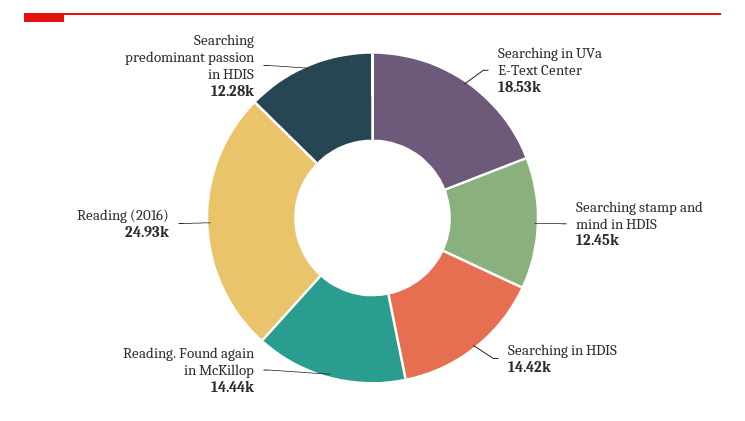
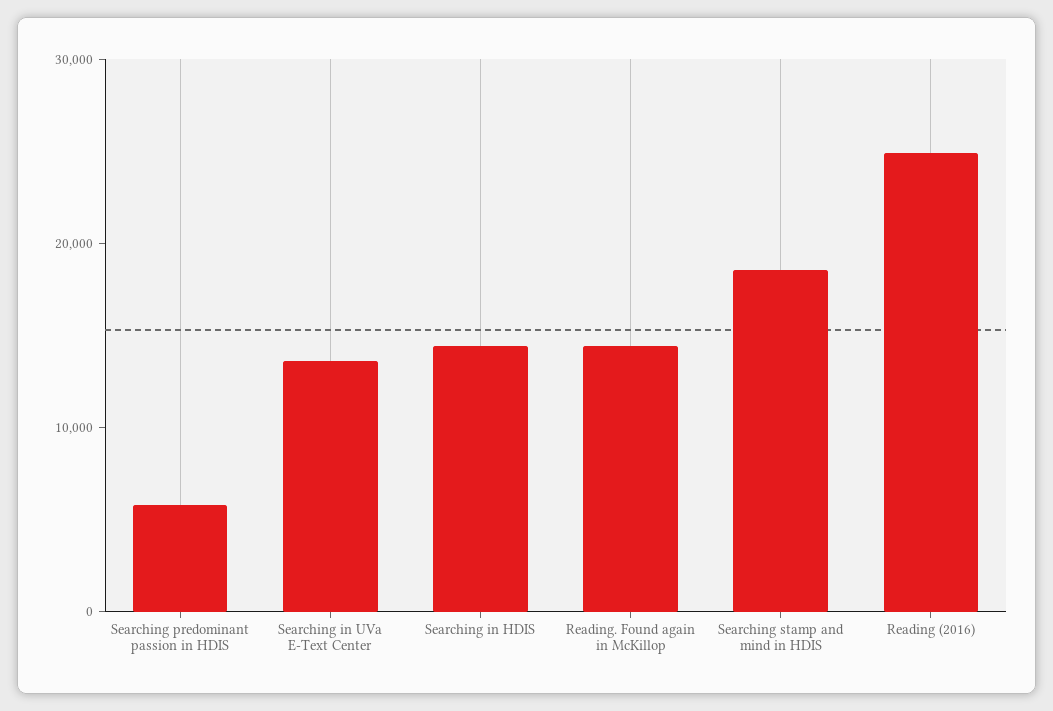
Searching in UVa E-Text Center: 18530 -> 14000
Searching stamp and mind in HDIS: 12450 -> 18000
Searching predominant passion in HDIS: 12280 -> 6000

